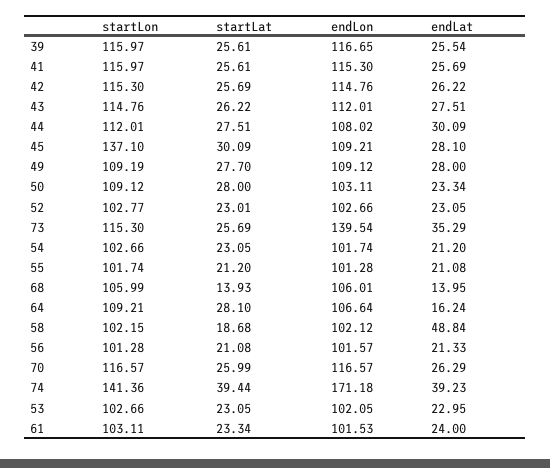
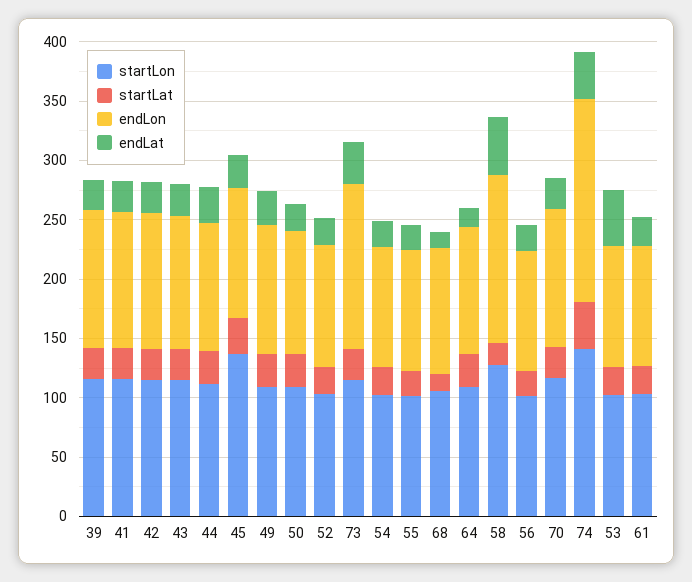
startLon, 58: 102.15 -> 130
endLon, 58: 102.12 -> 140
endLat, 53: 22.95 -> 50

